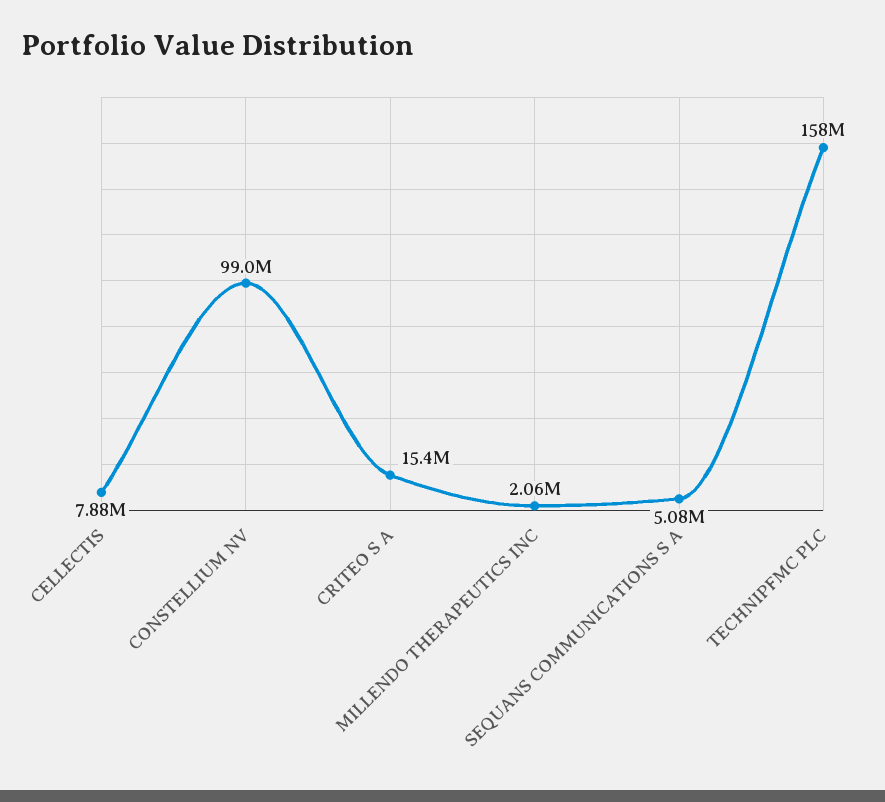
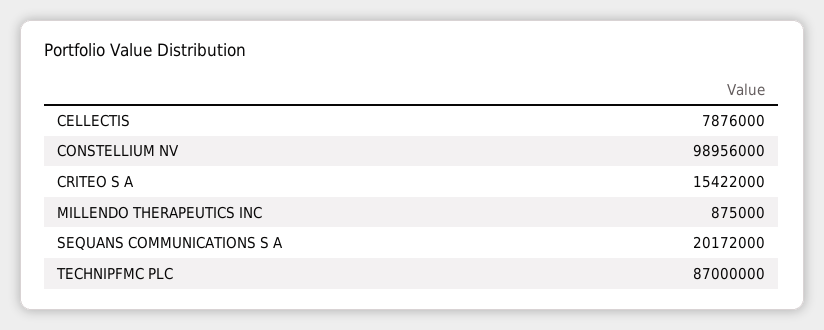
MILLENDO THERAPEUTICS INC: 2060000 -> 875000
SEQUANS COMMUNICATIONS S A: 5080000 -> 20172000
TECHNIPFMC PLC: 158000000 -> 87000000

